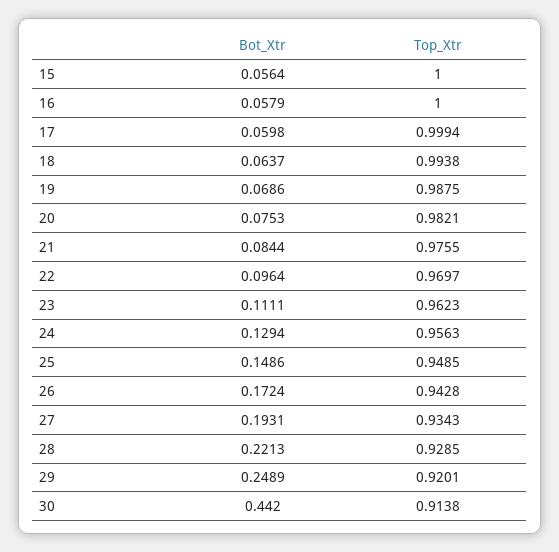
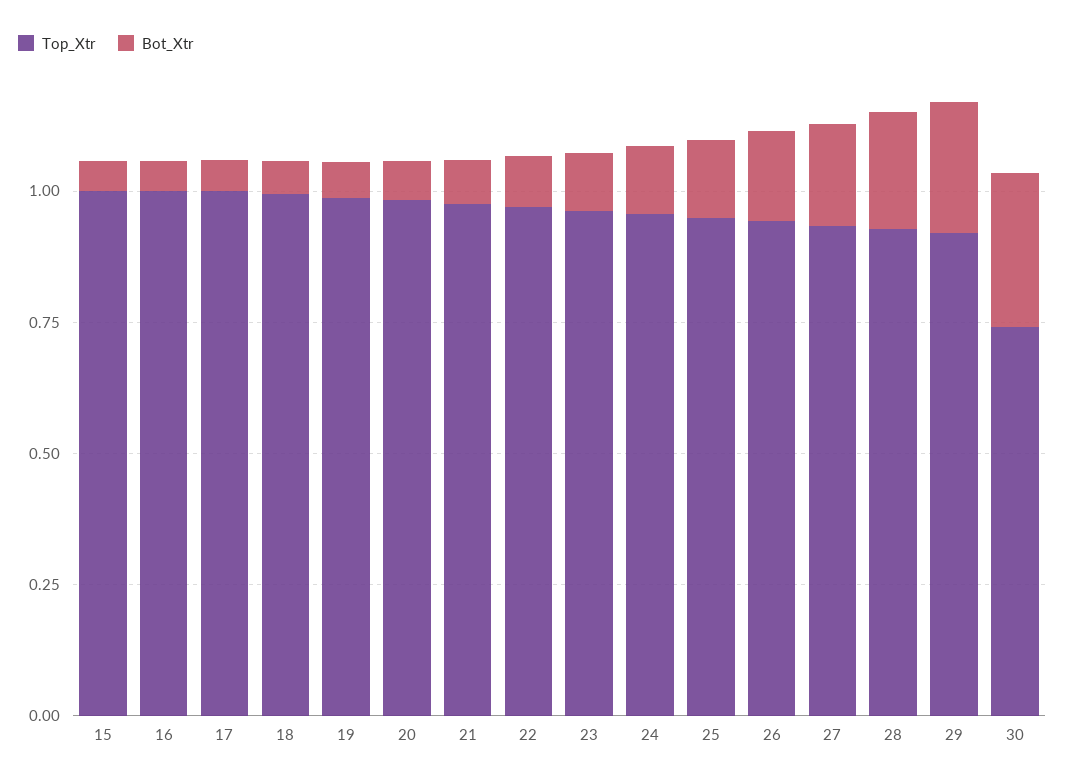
Bot_Xtr, 30: 0.442 -> 0.3
Top_Xtr, 30: 0.9138 -> 0.75

